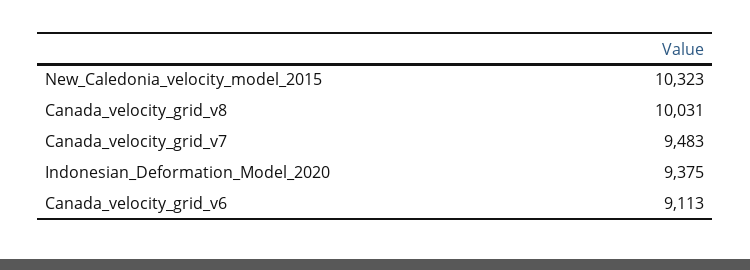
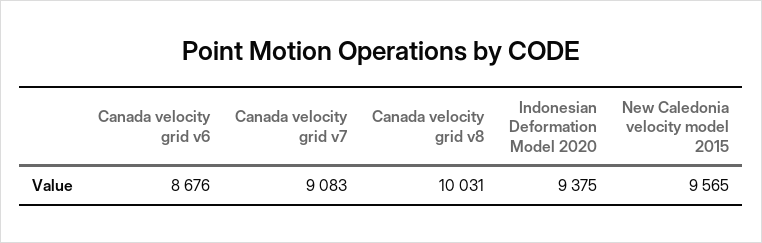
New_Caledonia_velocity_model_2015: 10323 -> 9565
Canada_velocity_grid_v7: 9483 -> 9083
Canada_velocity_grid_v6: 9113 -> 8676

